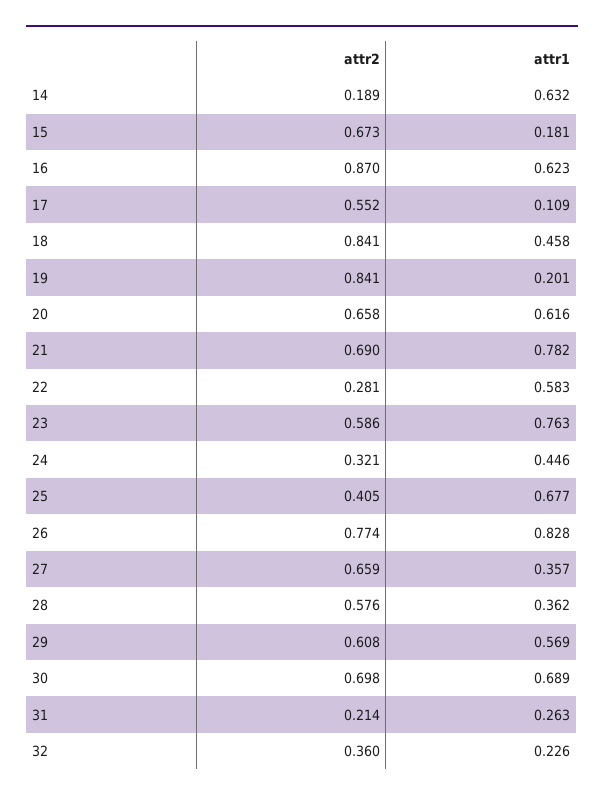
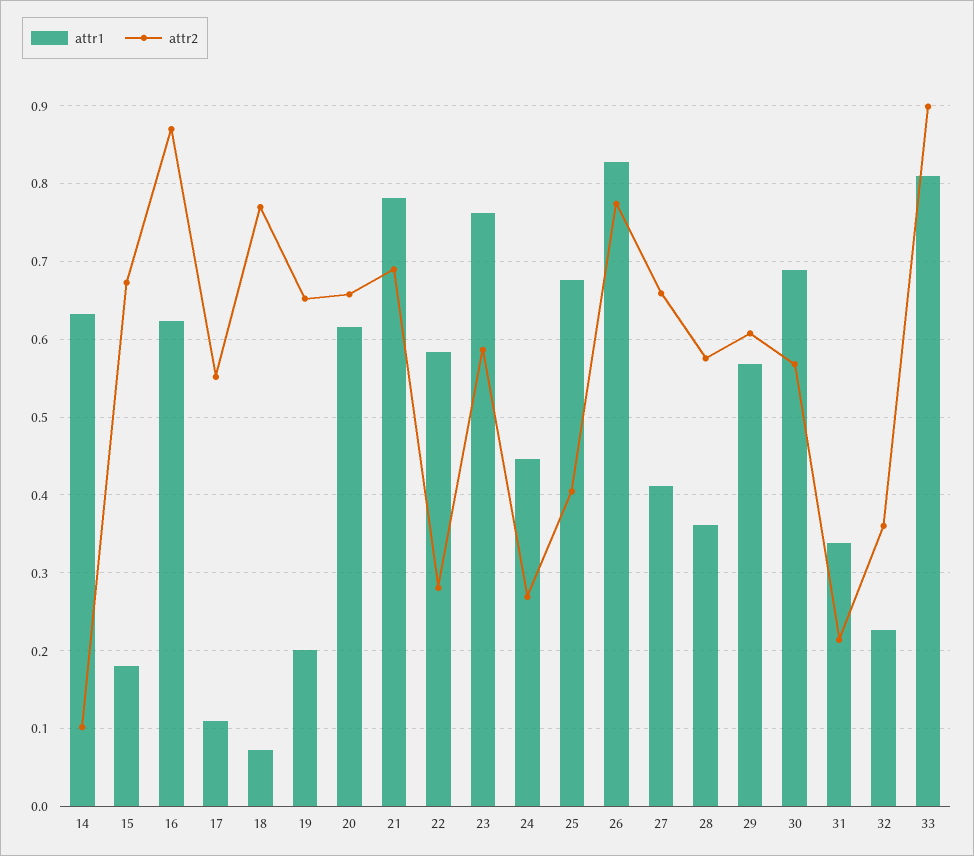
attr2, 14: 0.189 -> 0.1
attr2, 18: 0.841 -> 0.77
attr1, 18: 0.458 -> 0.07
attr2, 19: 0.841 -> 0.65
attr2, 24: 0.321 -> 0.27
attr1, 27: 0.357 -> 0.41
attr2, 30: 0.698 -> 0.57
attr1, 31: 0.263 -> 0.34
attr1, 33: none -> 0.81
attr2, 33: none -> 0.9

